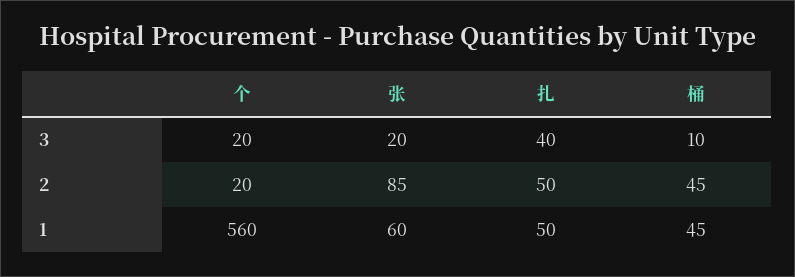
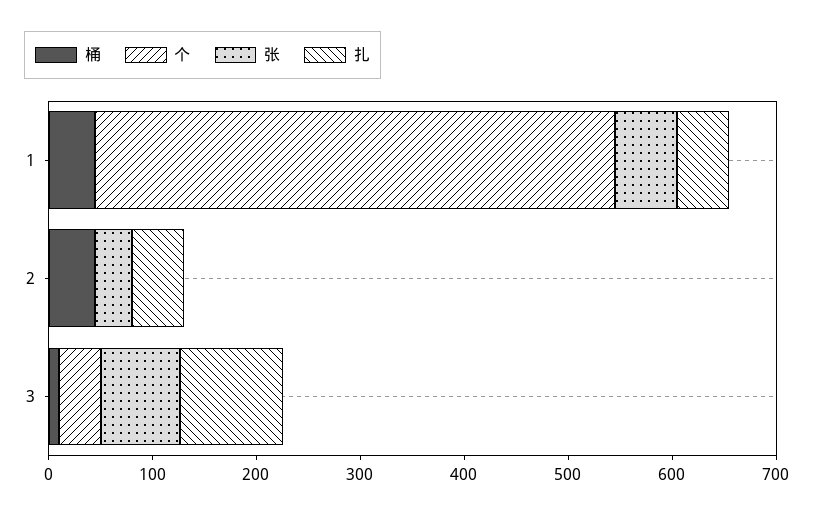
个, 3: 20 -> 40
张, 3: 20 -> 80
扎, 3: 40 -> 100
个, 2: 20 -> 0
张, 2: 85 -> 40
个, 1: 560 -> 500

